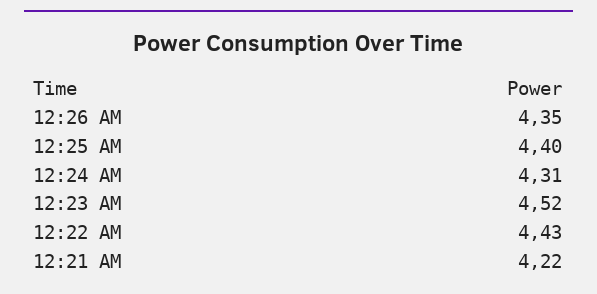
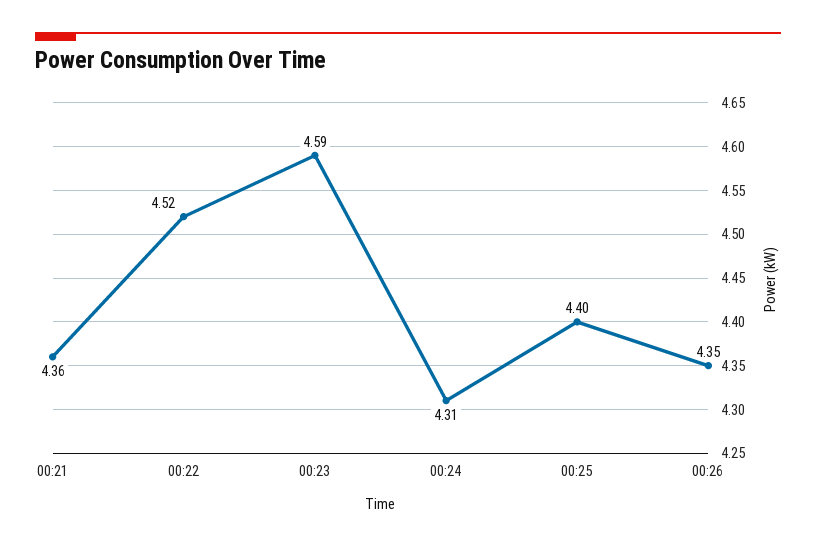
12:23 AM: 4.52 -> 4.59
12:22 AM: 4.43 -> 4.52
12:21 AM: 4.22 -> 4.36

